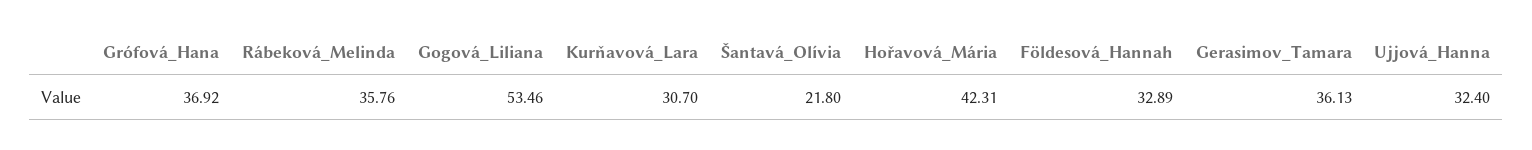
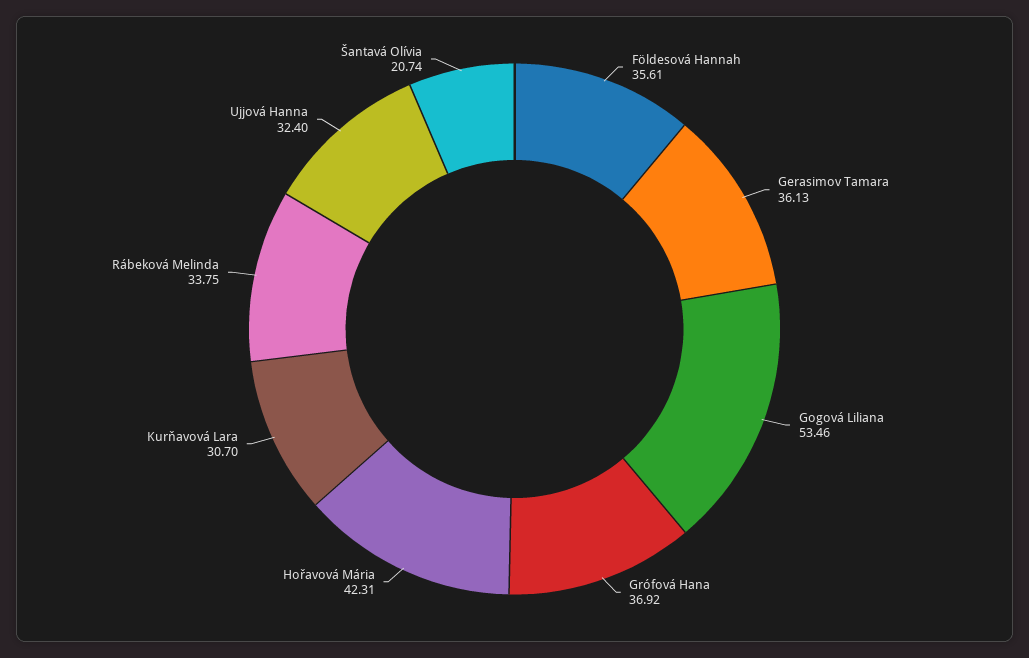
Rábeková_Melinda: 35.76 -> 33.75
Šantavá_Olívia: 21.8 -> 20.74
Földesová_Hannah: 32.89 -> 35.61

